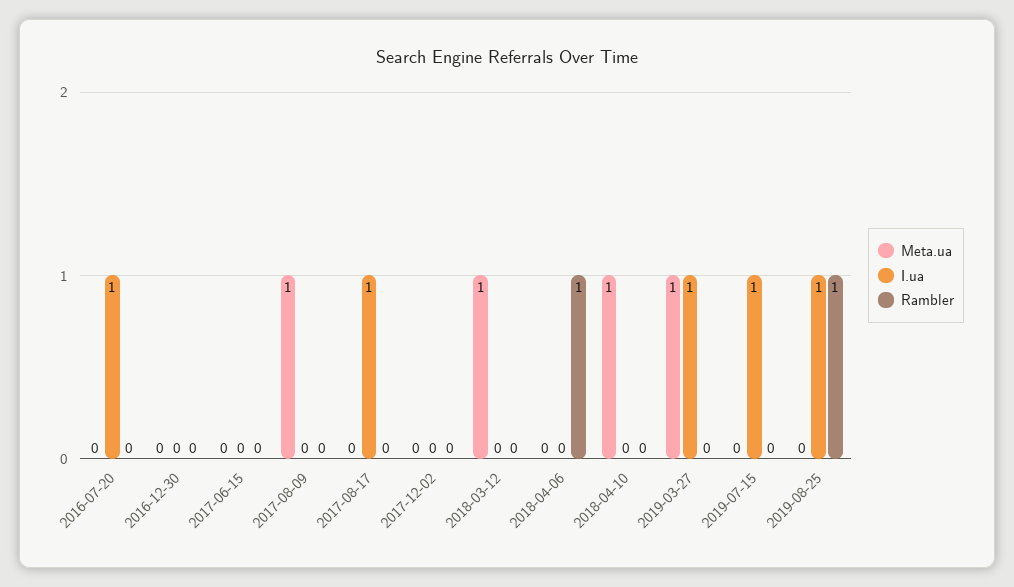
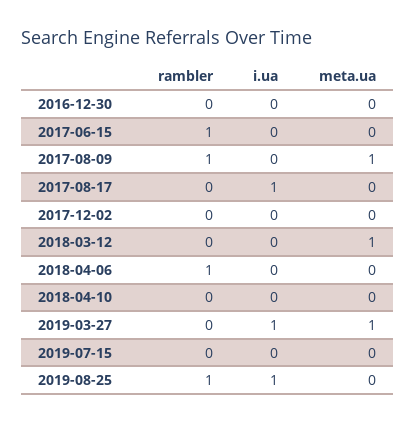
Meta.ua, 2016-07-20: 0 -> none
I.ua, 2016-07-20: 1 -> none
Rambler, 2016-07-20: 0 -> none
Rambler, 2017-06-15: 0 -> 1
Rambler, 2017-08-09: 0 -> 1
Meta.ua, 2018-04-10: 1 -> 0
I.ua, 2019-07-15: 1 -> 0

